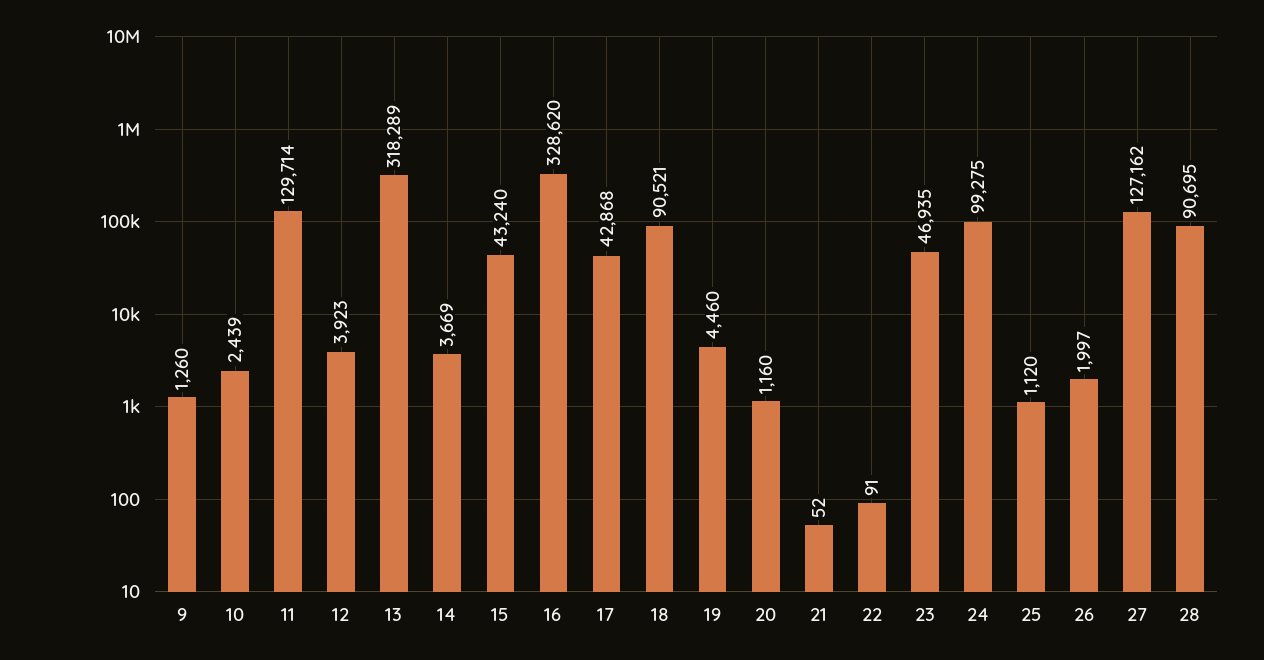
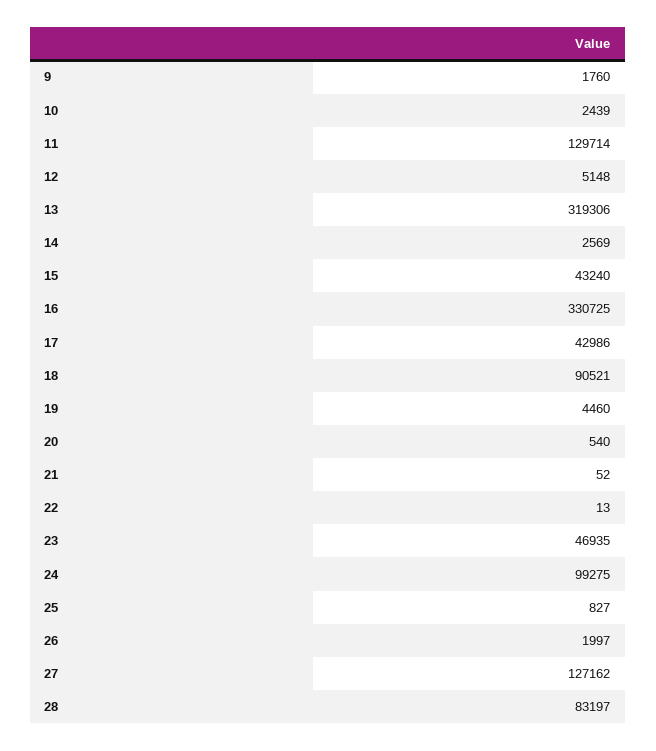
9: 1260 -> 1760
12: 3923 -> 5148
13: 318289 -> 319306
14: 3669 -> 2569
16: 328620 -> 330725
17: 42868 -> 42986
20: 1160 -> 540
22: 91 -> 13
25: 1120 -> 827
28: 90695 -> 83197

